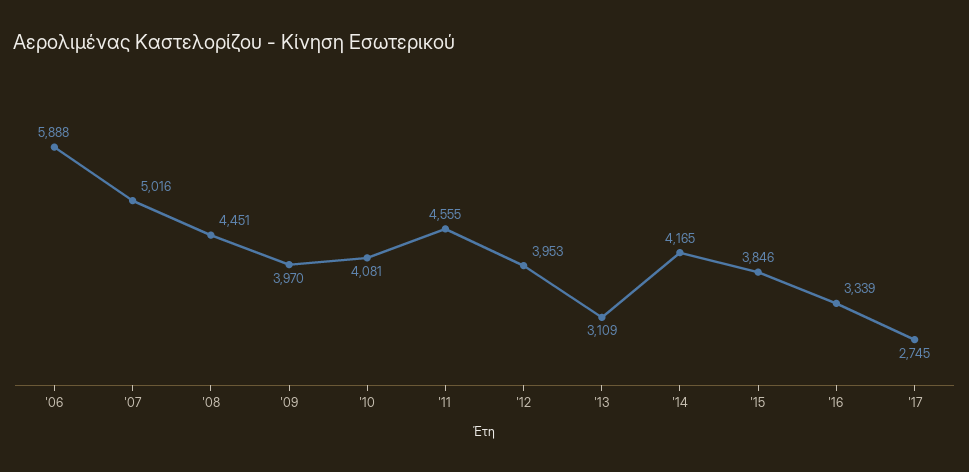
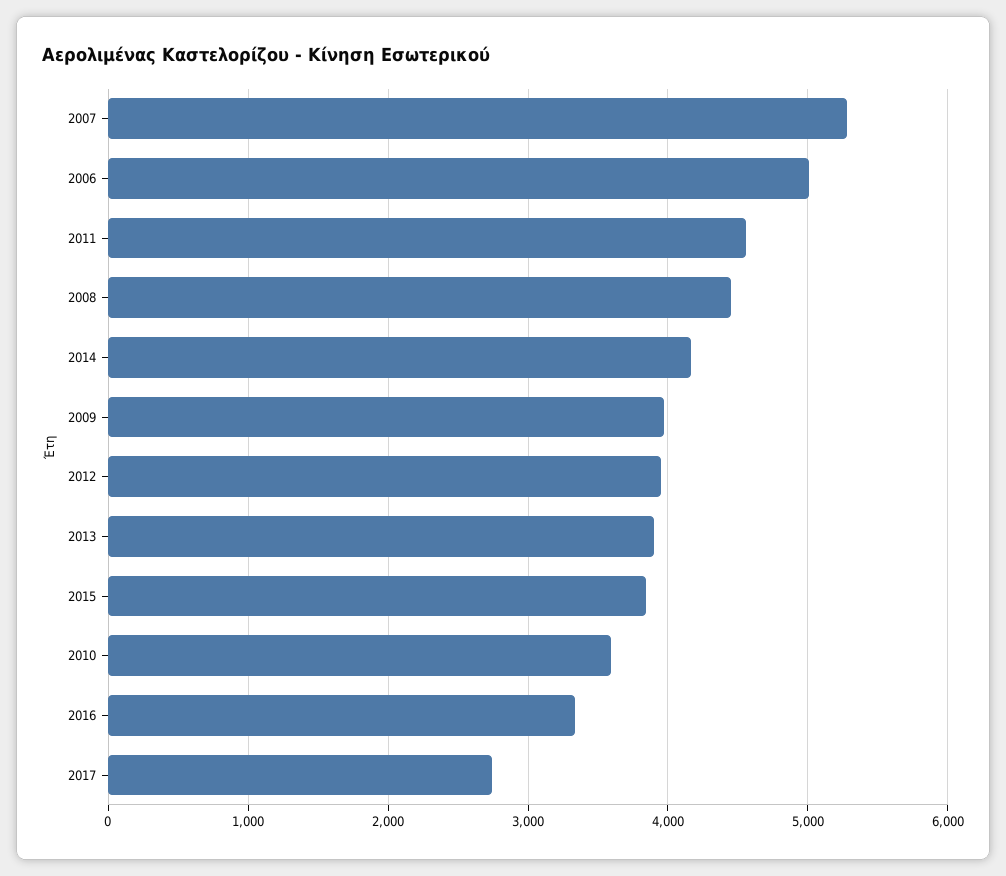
'06: 5888 -> 5000
'07: 5016 -> 5300
'10: 4081 -> 3600
'13: 3109 -> 3900

